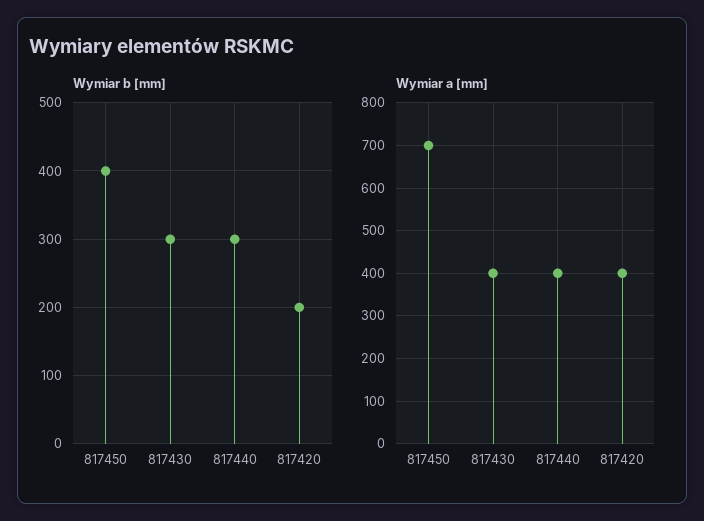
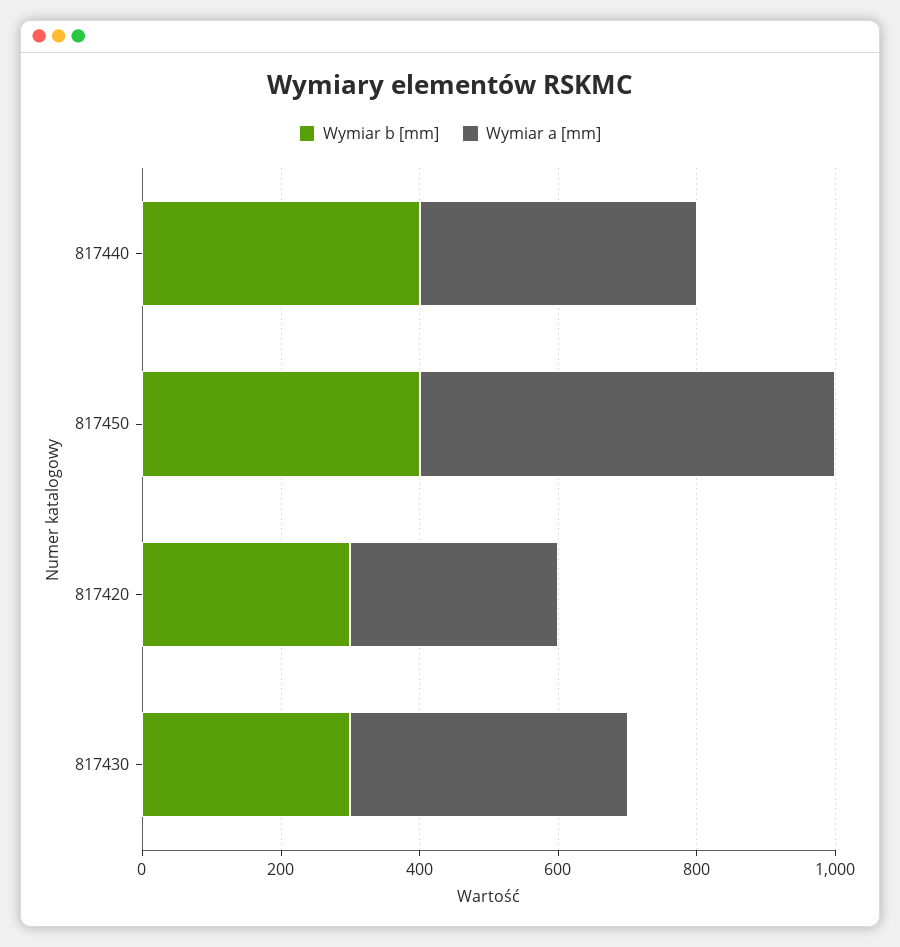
Wymiar b [mm], 817440: 300 -> 400
Wymiar b [mm], 817420: 200 -> 300
Wymiar a [mm], 817450: 700 -> 600
Wymiar a [mm], 817420: 400 -> 300

